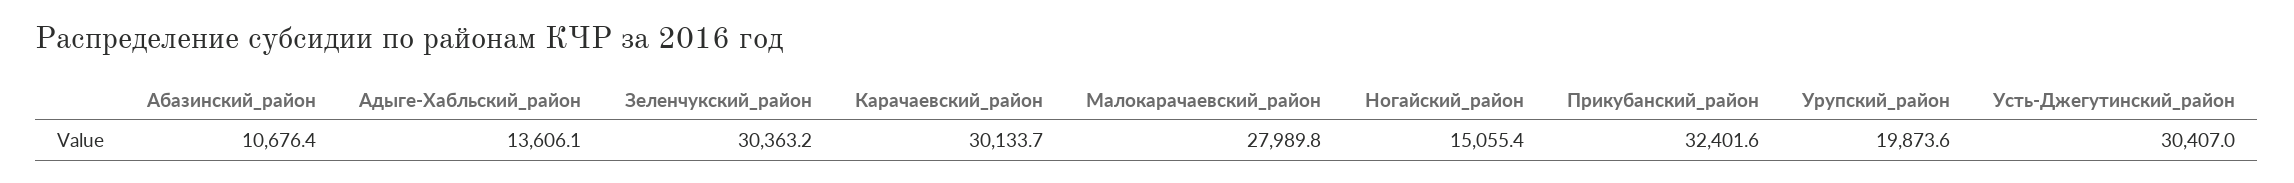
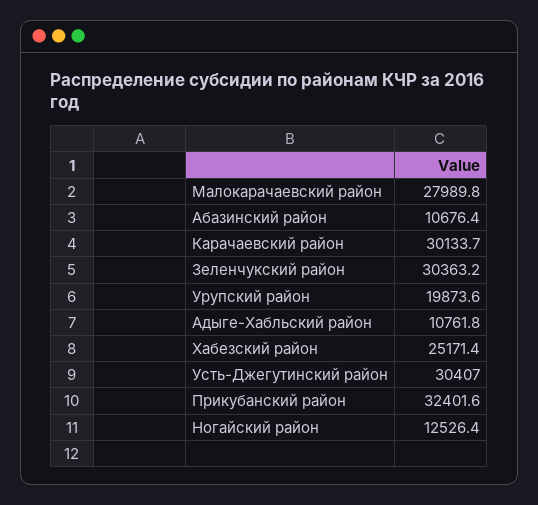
Адыге-Хабльский_район: 13606.1 -> 10761.8
Ногайский_район: 15055.4 -> 12526.4
Хабезский район: none -> 25171.4

